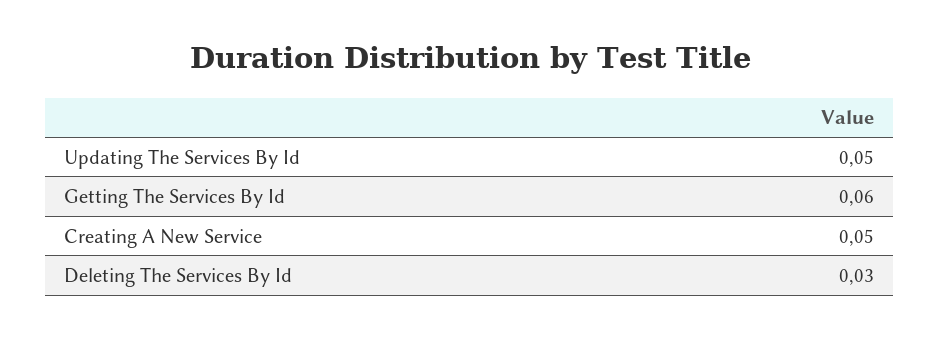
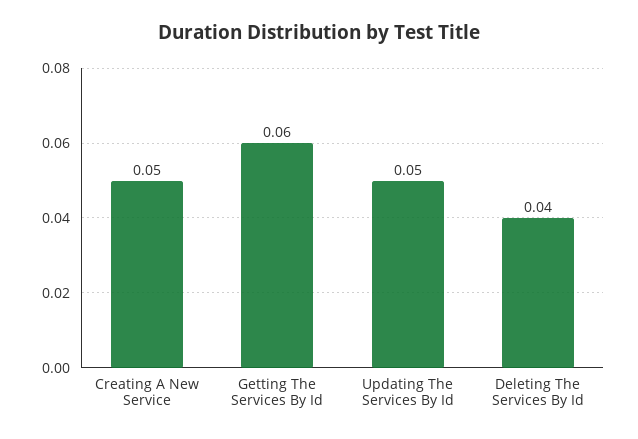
Deleting The Services By Id: 0.03 -> 0.04

